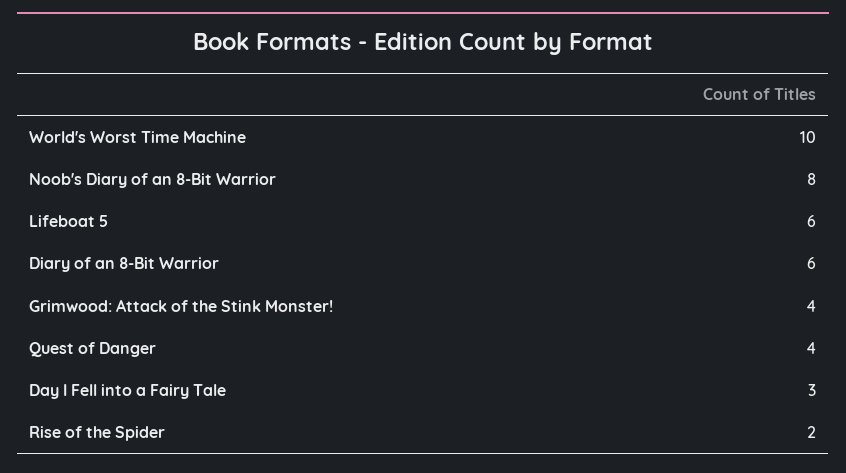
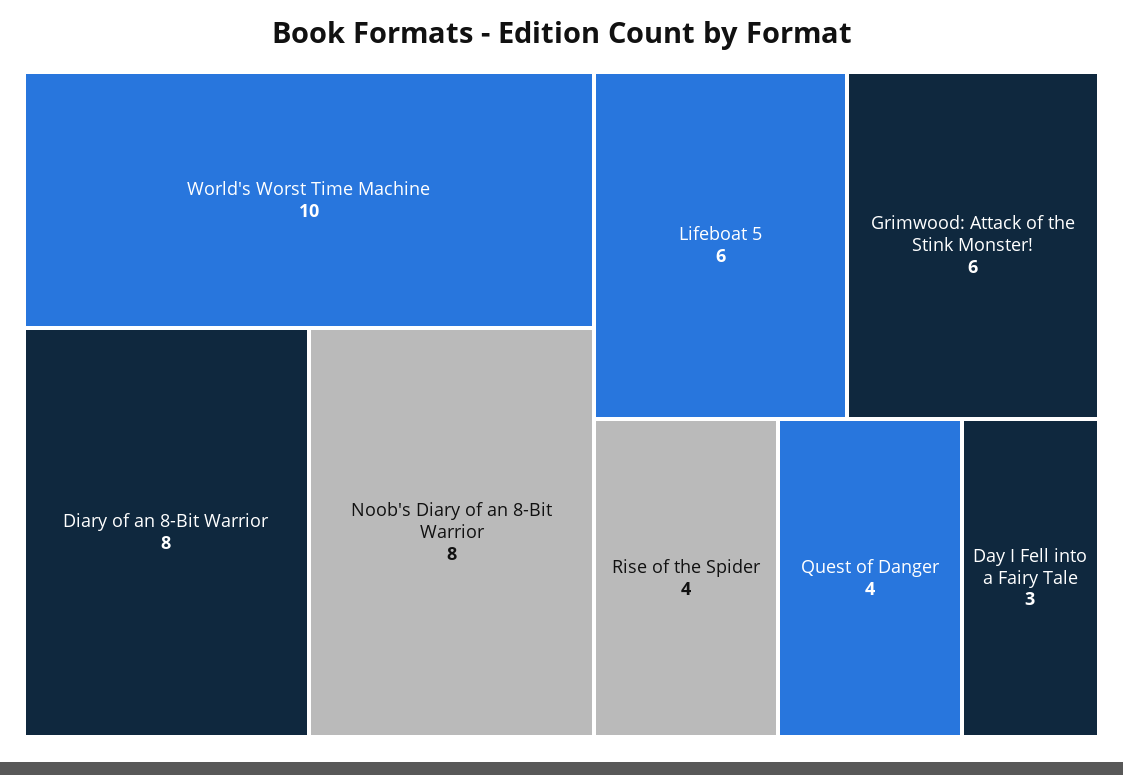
Diary of an 8-Bit Warrior: 6 -> 8
Grimwood: Attack of the Stink Monster!: 4 -> 6
Rise of the Spider: 2 -> 4

